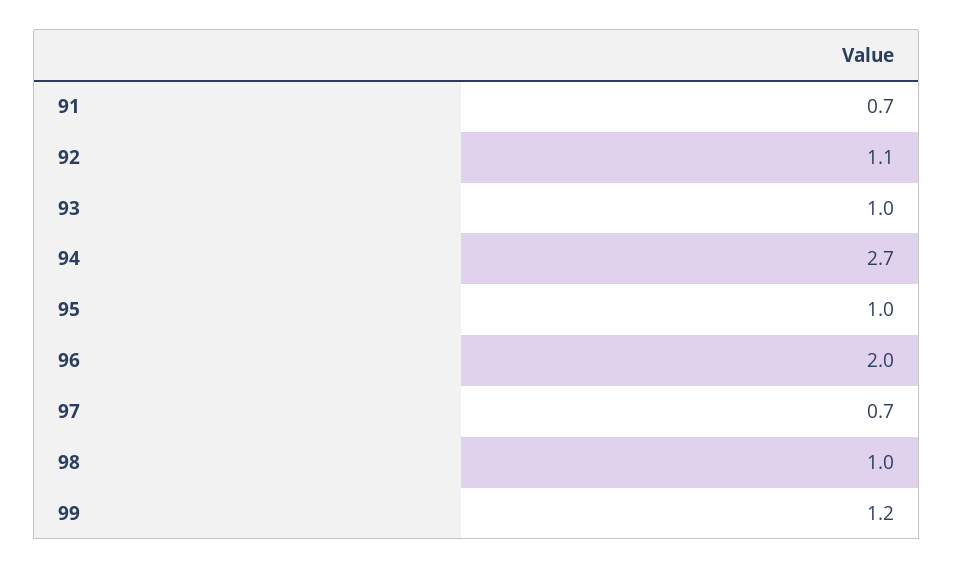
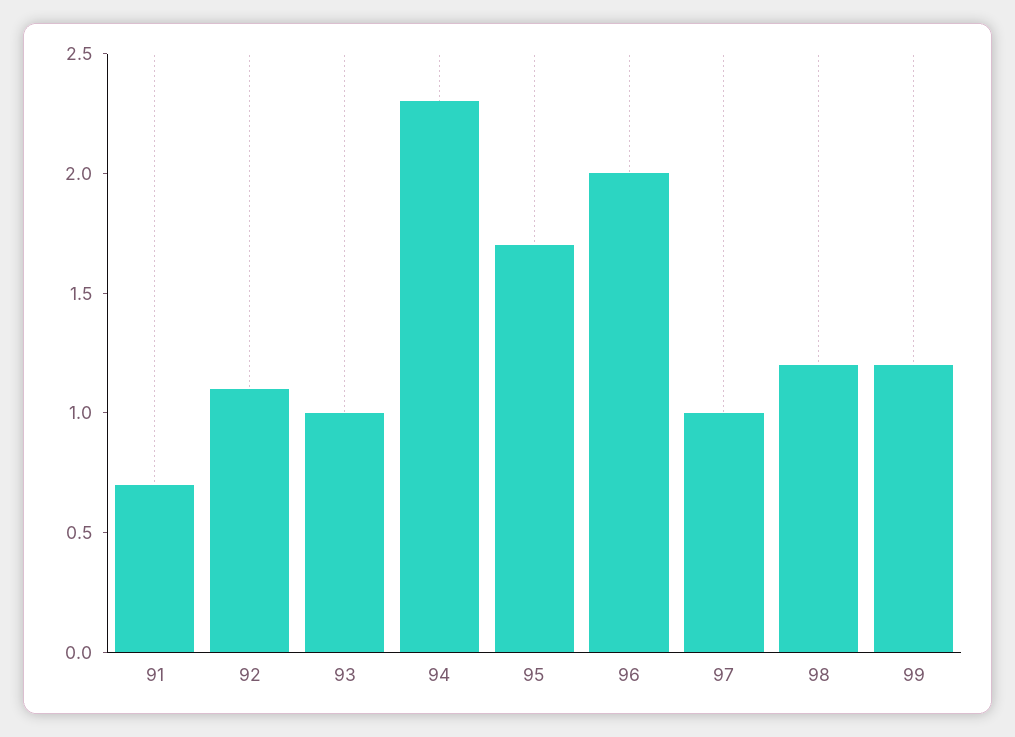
94: 2.7 -> 2.3
95: 1 -> 1.7
97: 0.7 -> 1
98: 1 -> 1.2

